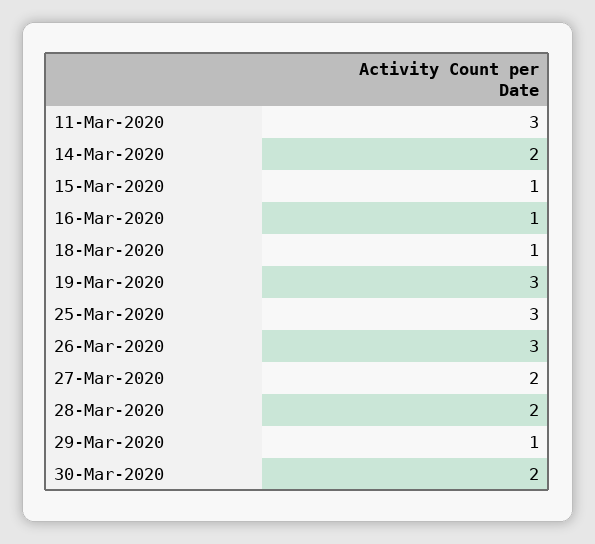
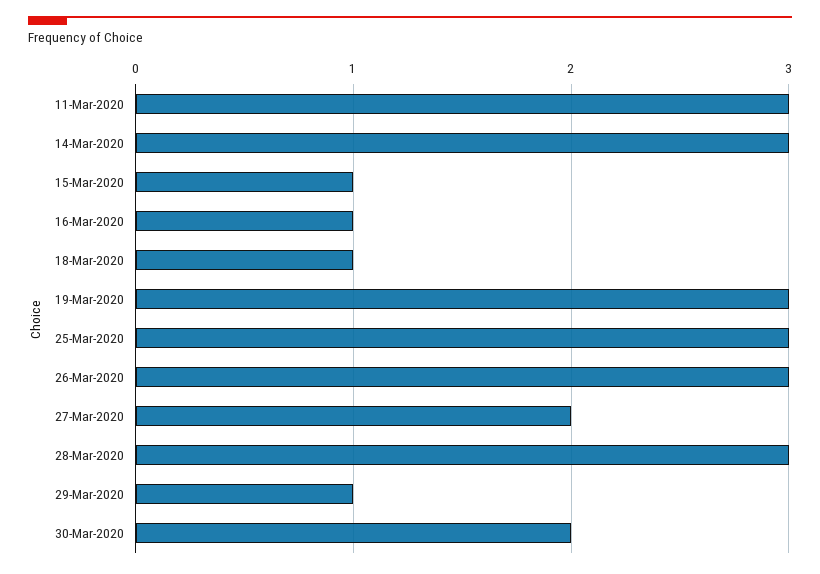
14-Mar-2020: 2 -> 3
28-Mar-2020: 2 -> 3

